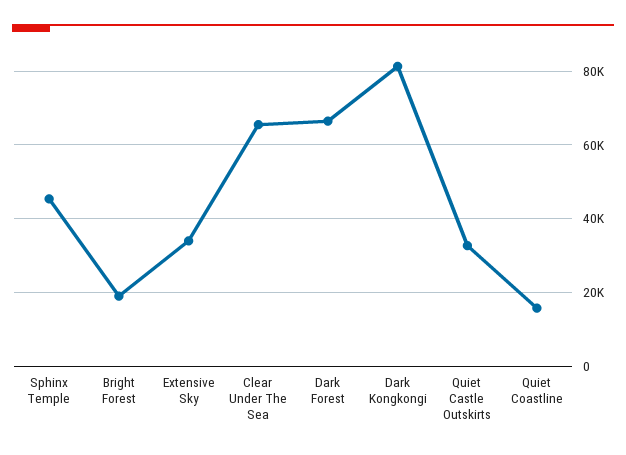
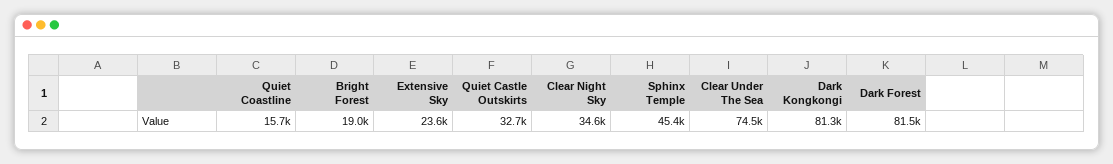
Extensive Sky: 34000 -> 23600
Clear Under The Sea: 66000 -> 74500
Dark Forest: 66000 -> 81500
Clear Night Sky: none -> 34600

